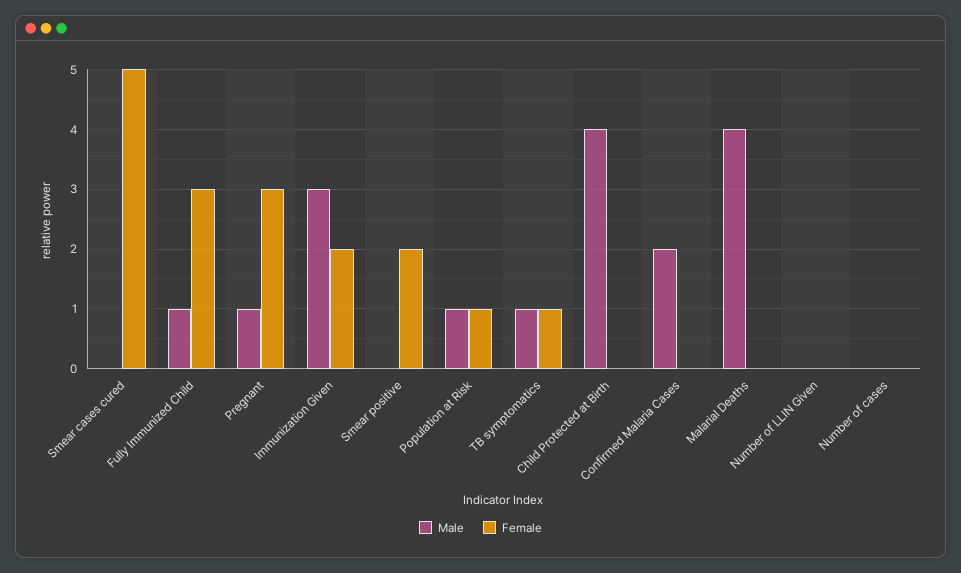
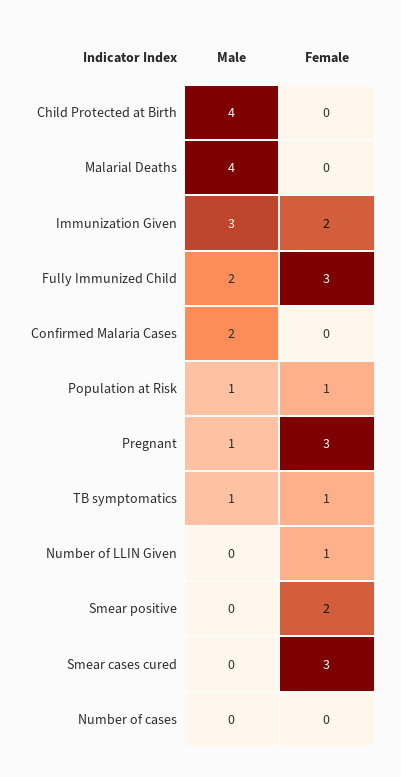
Female, Smear cases cured: 5 -> 3
Male, Fully Immunized Child: 1 -> 2
Female, Number of LLIN Given: 0 -> 1

